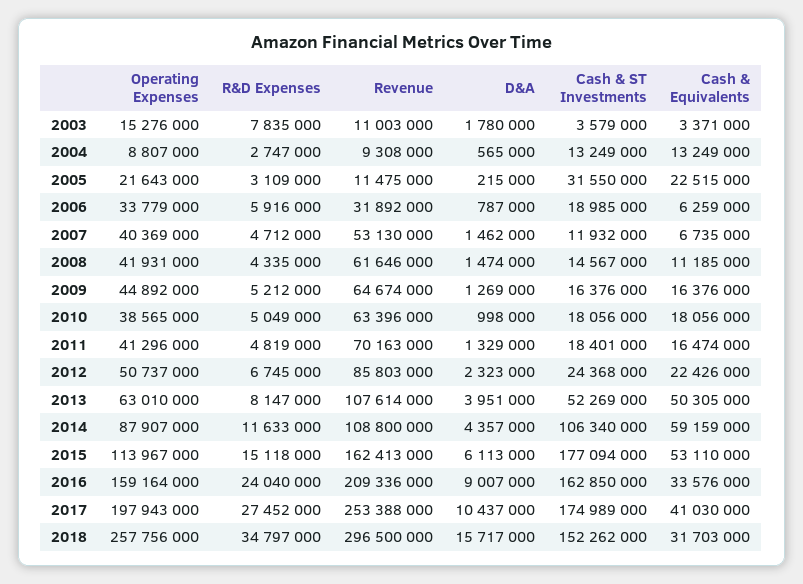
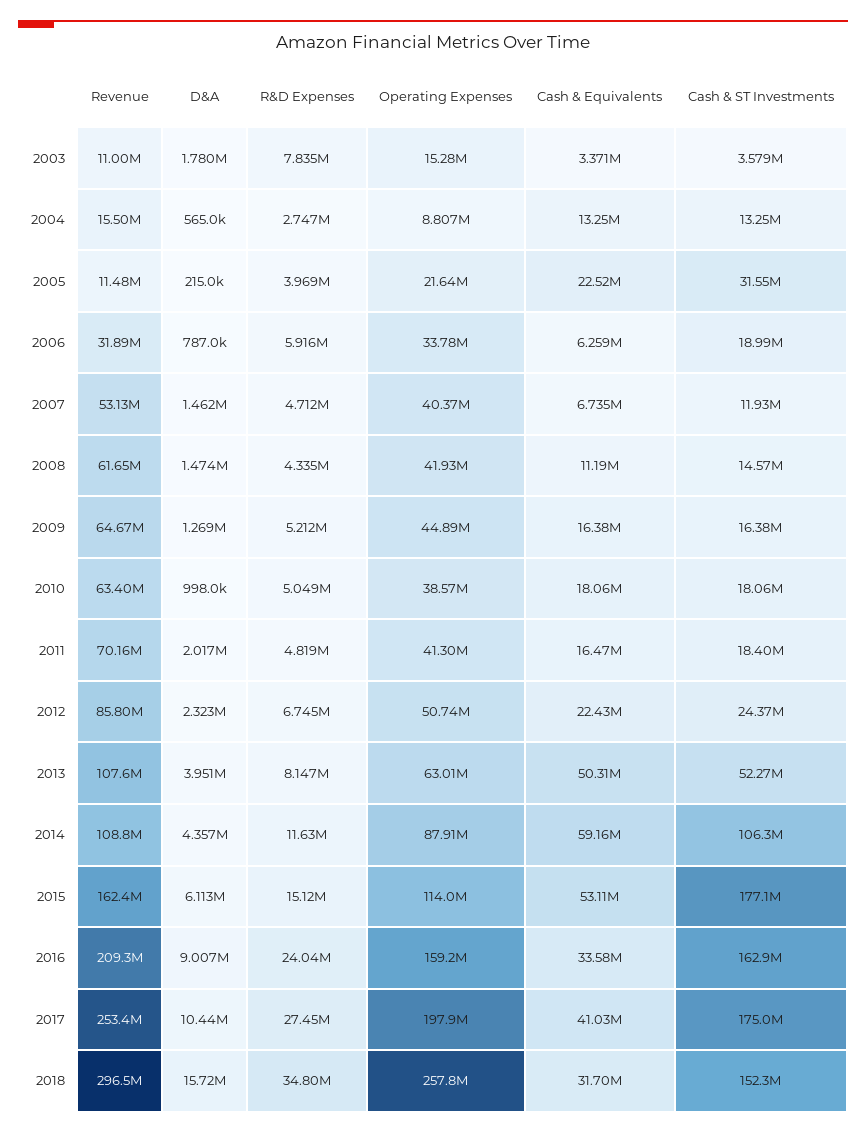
Revenue, 2004: 9308000 -> 15500000
R&D Expenses, 2005: 3109000 -> 3969000
D&A, 2011: 1329000 -> 2017000

